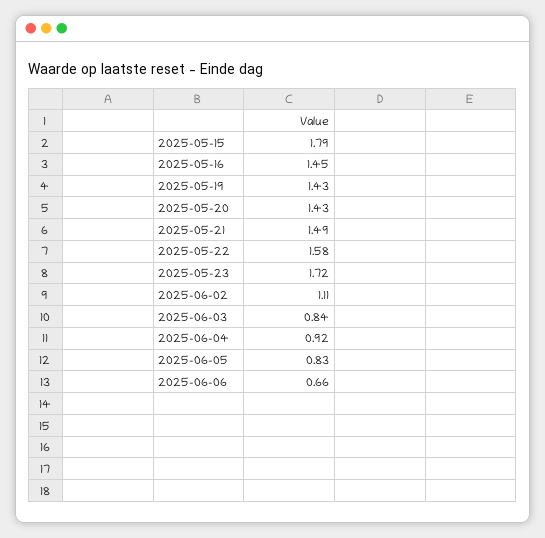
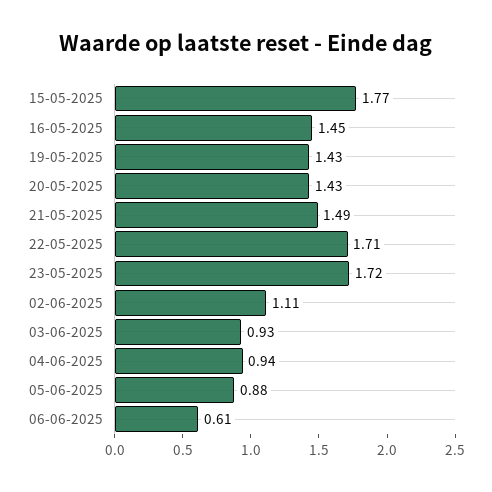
2025-05-15: 1.79 -> 1.77
2025-05-22: 1.58 -> 1.71
2025-06-03: 0.84 -> 0.93
2025-06-04: 0.92 -> 0.94
2025-06-05: 0.83 -> 0.88
2025-06-06: 0.66 -> 0.61

